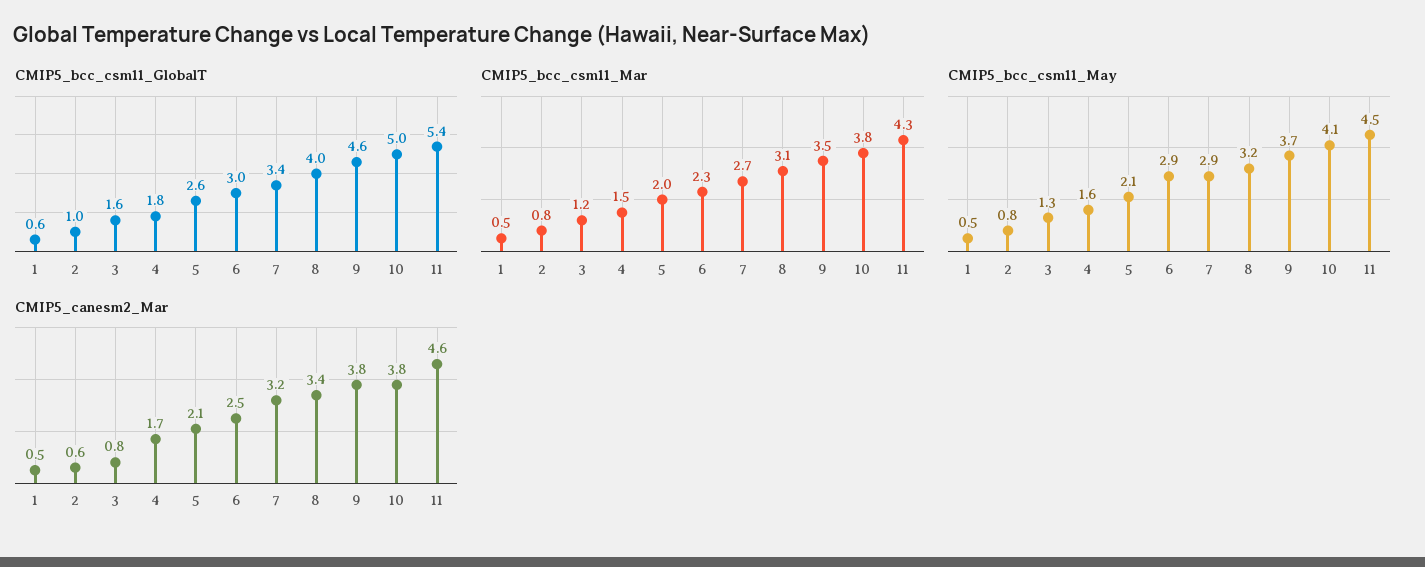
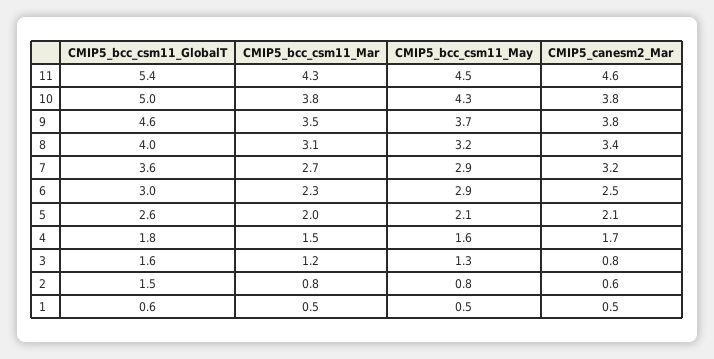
CMIP5_bcc_csm11_GlobalT, 2: 1 -> 1.5
CMIP5_bcc_csm11_GlobalT, 7: 3.4 -> 3.6
CMIP5_bcc_csm11_May, 10: 4.1 -> 4.3

